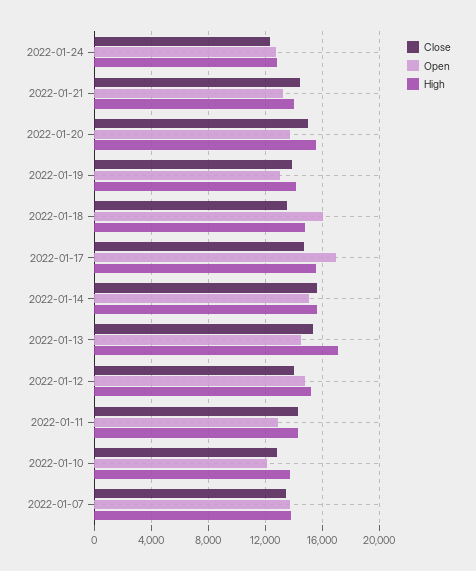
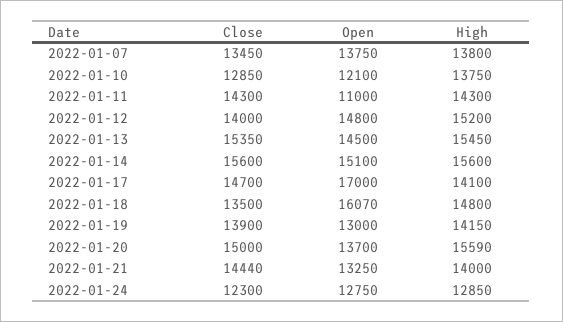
High, 2022-01-17: 15500 -> 14100
High, 2022-01-13: 17000 -> 15450
Open, 2022-01-11: 13000 -> 11000

